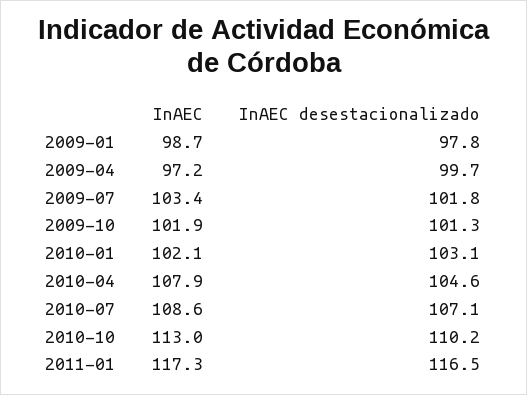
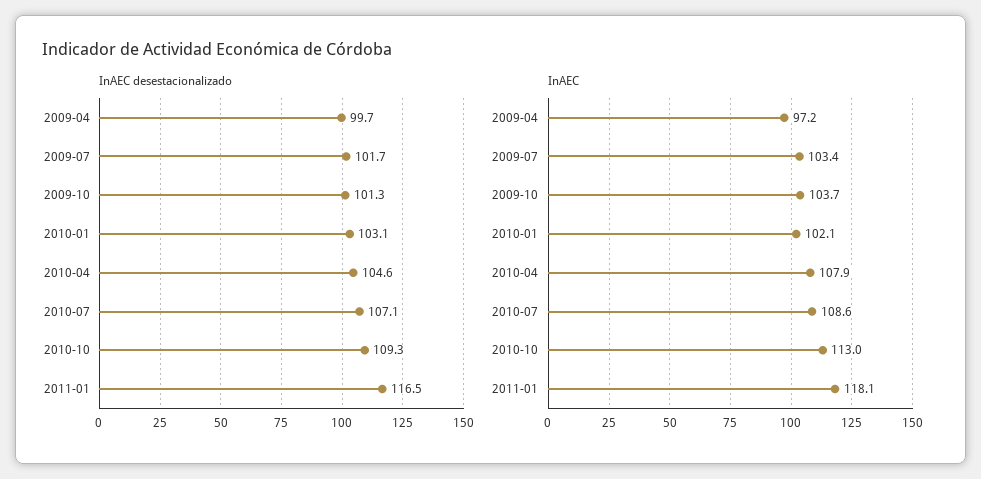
InAEC, 2009-01: 98.7 -> none
InAEC desestacionalizado, 2009-01: 97.8 -> none
InAEC desestacionalizado, 2009-07: 101.8 -> 101.7
InAEC, 2009-10: 101.9 -> 103.7
InAEC desestacionalizado, 2010-10: 110.2 -> 109.3
InAEC, 2011-01: 117.3 -> 118.1

